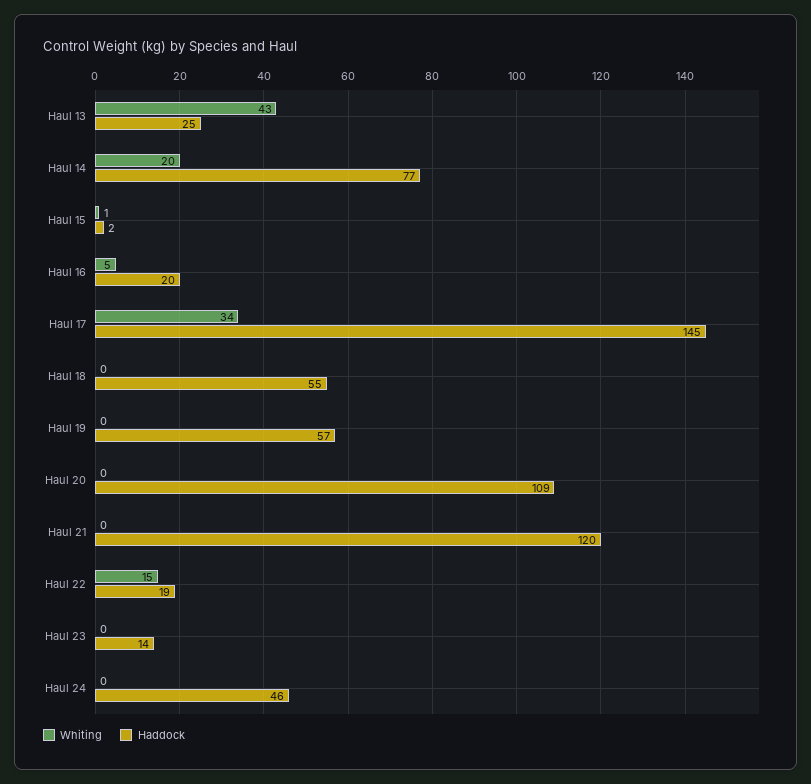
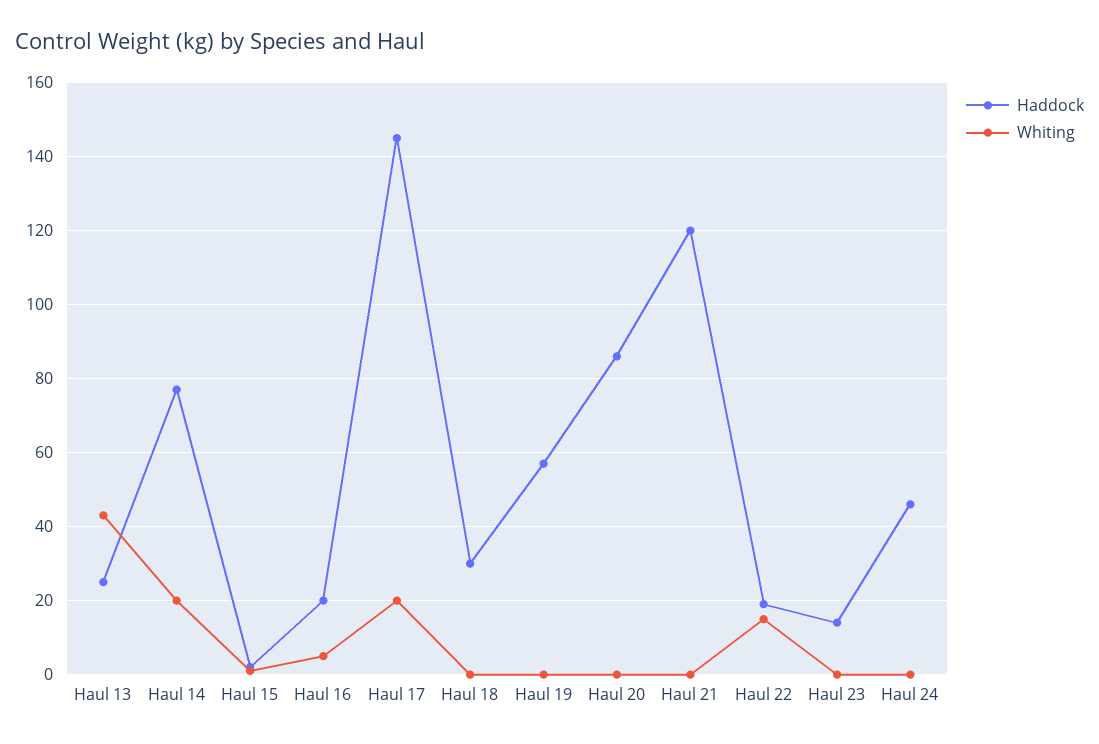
Whiting, Haul 17: 34 -> 20
Haddock, Haul 18: 55 -> 30
Haddock, Haul 20: 109 -> 85

